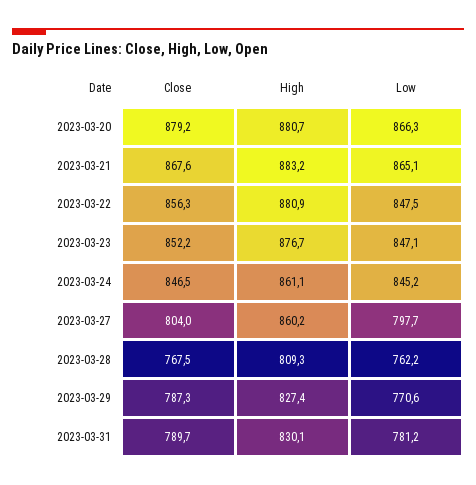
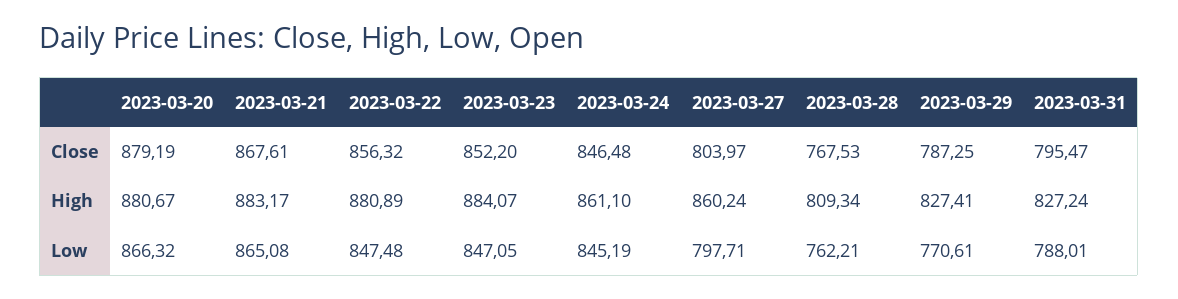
High, 2023-03-23: 876.7 -> 884.07
Close, 2023-03-31: 789.7 -> 795.47
High, 2023-03-31: 830.1 -> 827.24
Low, 2023-03-31: 781.2 -> 788.01

